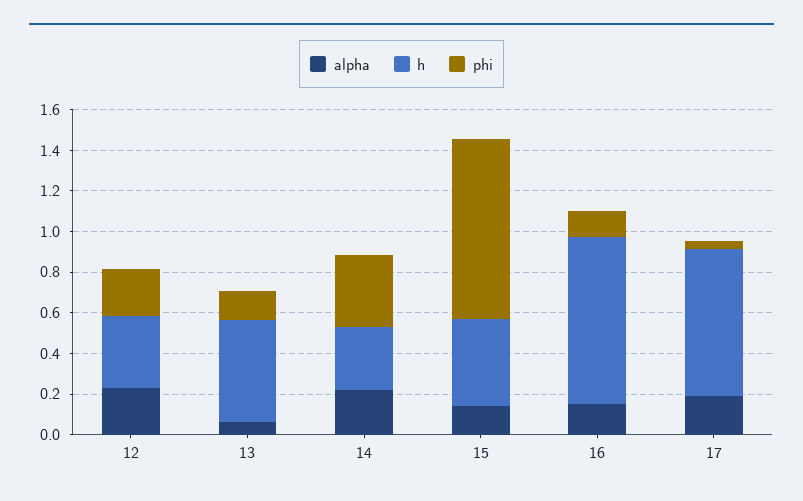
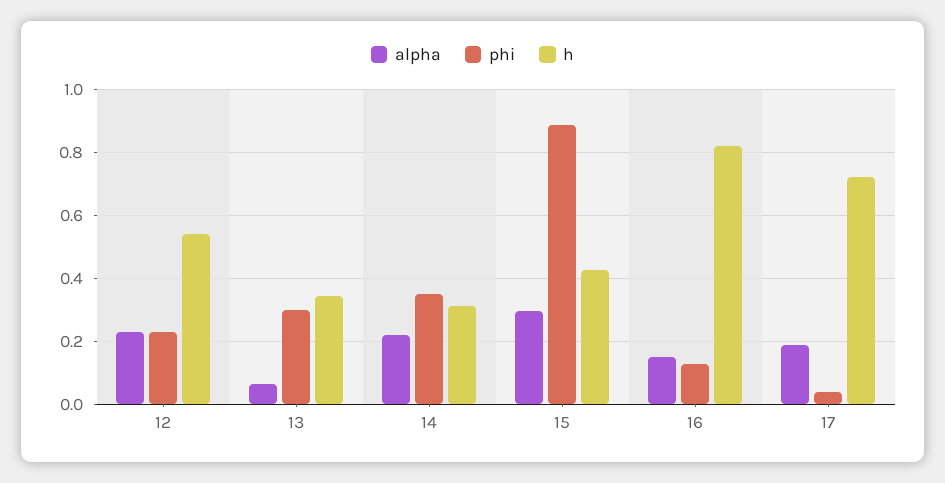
h, 12: 0.35 -> 0.54
h, 13: 0.5 -> 0.34
phi, 13: 0.15 -> 0.3
alpha, 15: 0.15 -> 0.3

